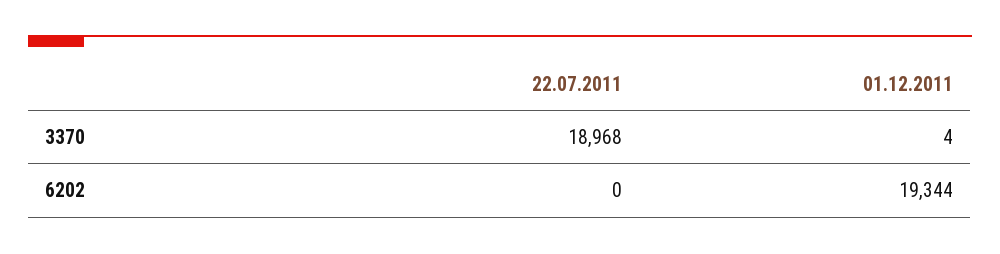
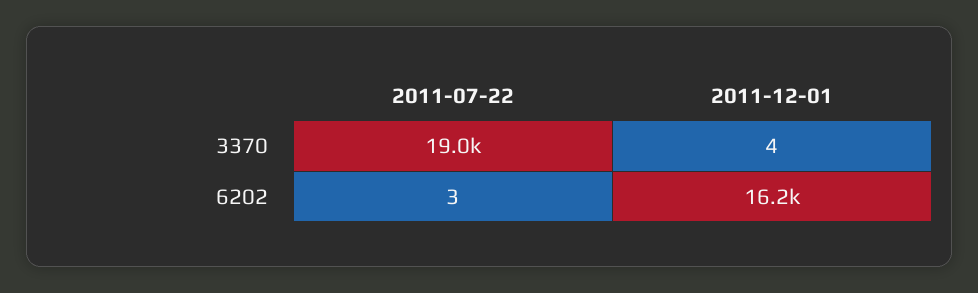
22.07.2011, 6202: 0 -> 3
01.12.2011, 6202: 19344 -> 16200

